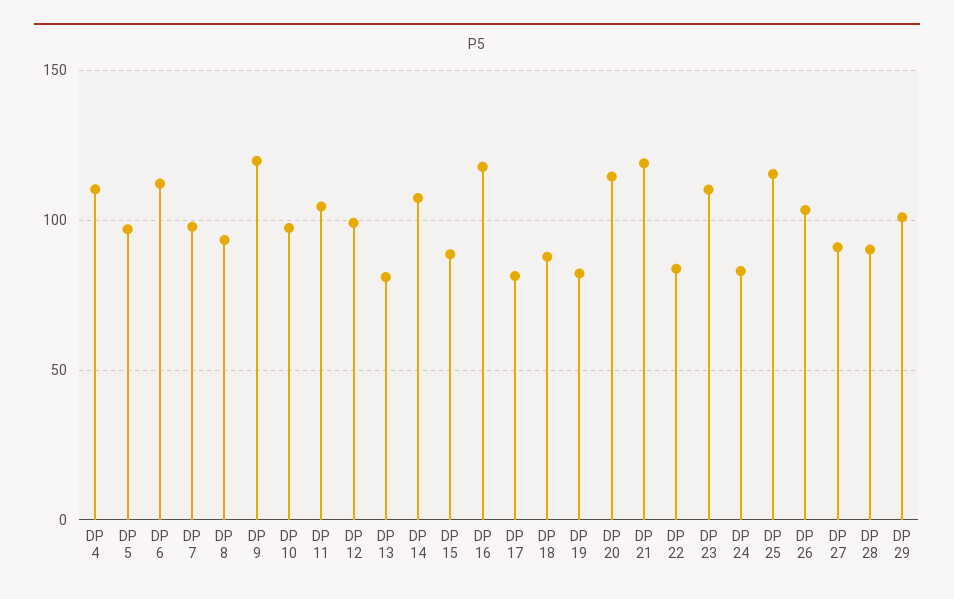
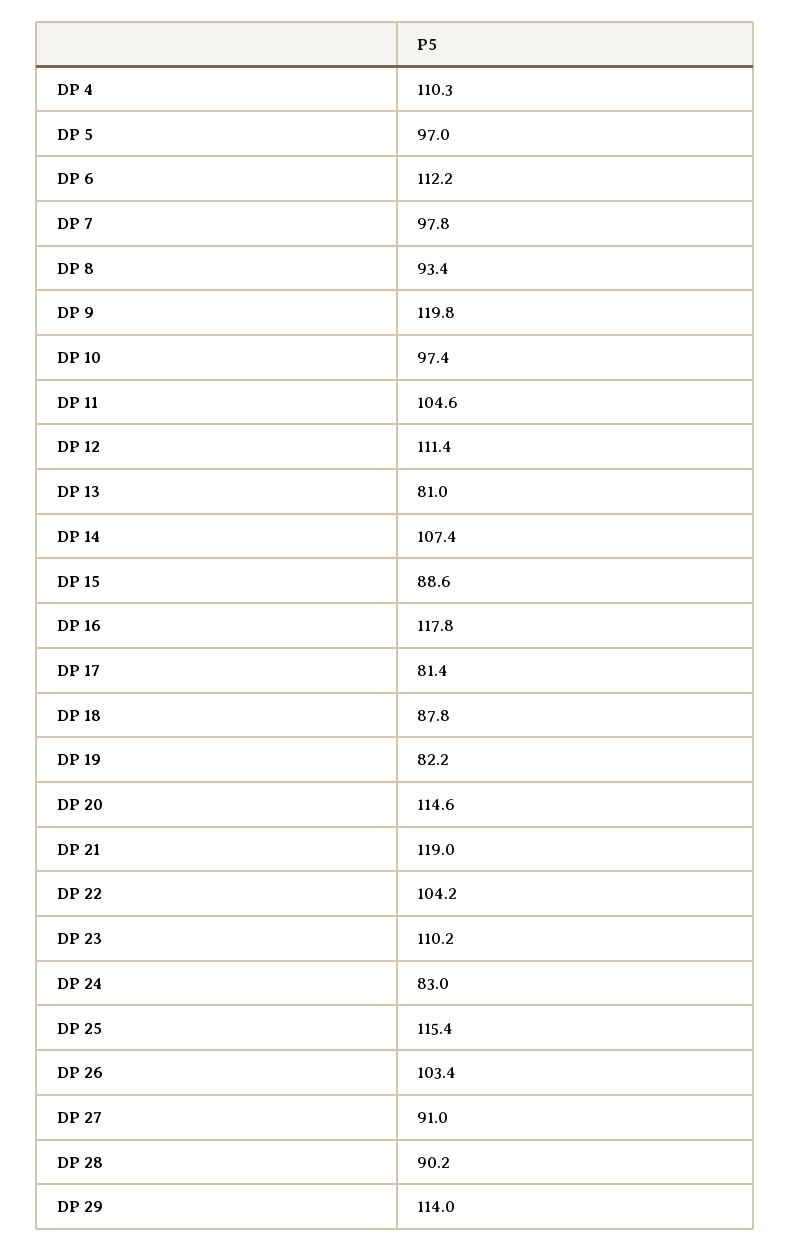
DP 12: 100 -> 111.4
DP 22: 85 -> 104.2
DP 29: 100 -> 114

